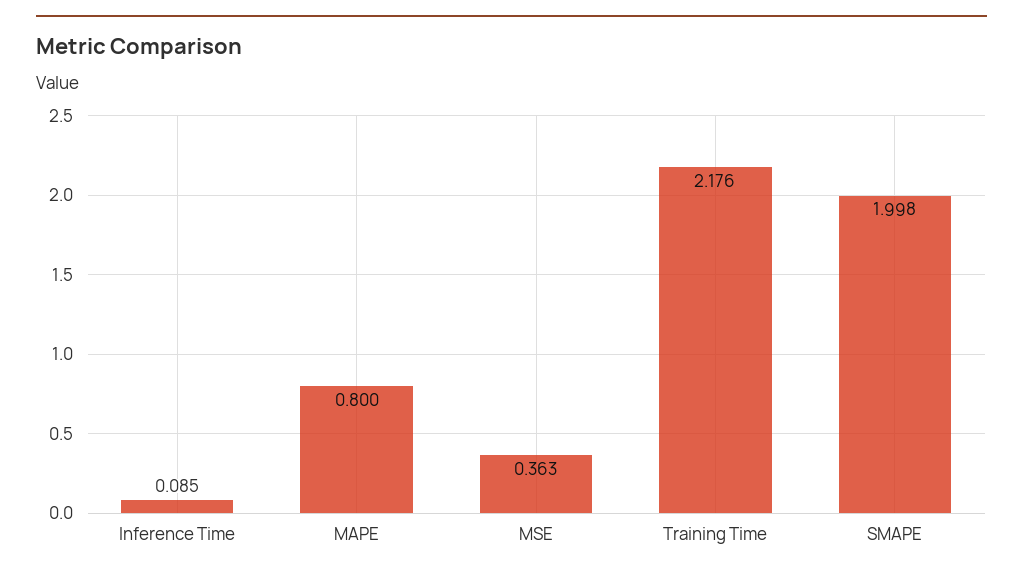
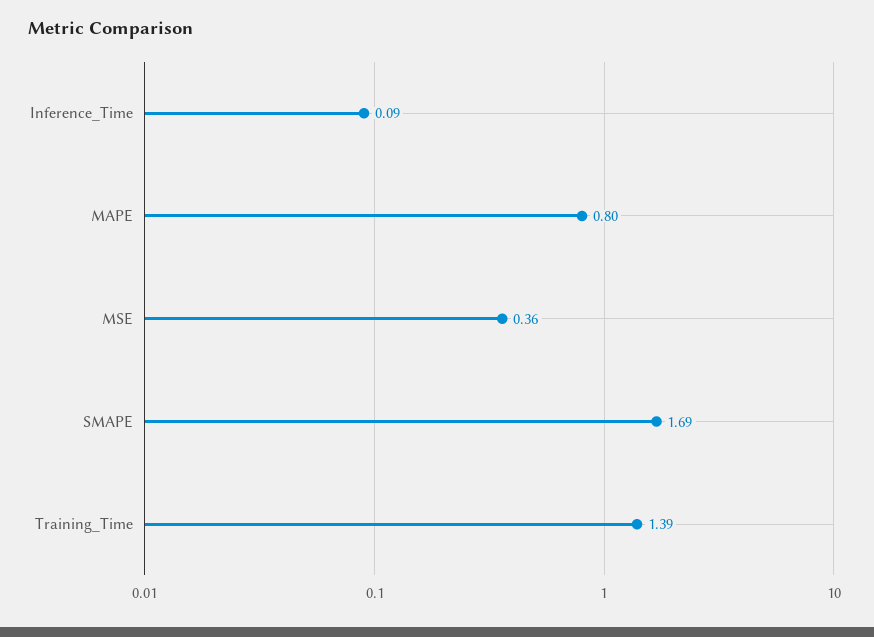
Training Time: 2.176 -> 1.39
SMAPE: 1.998 -> 1.69

